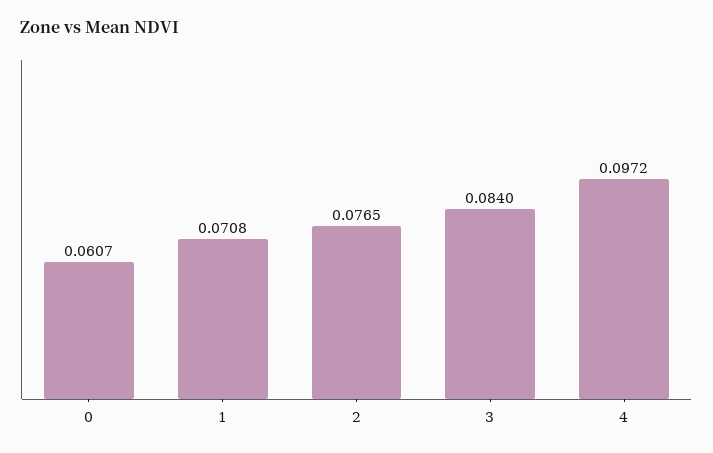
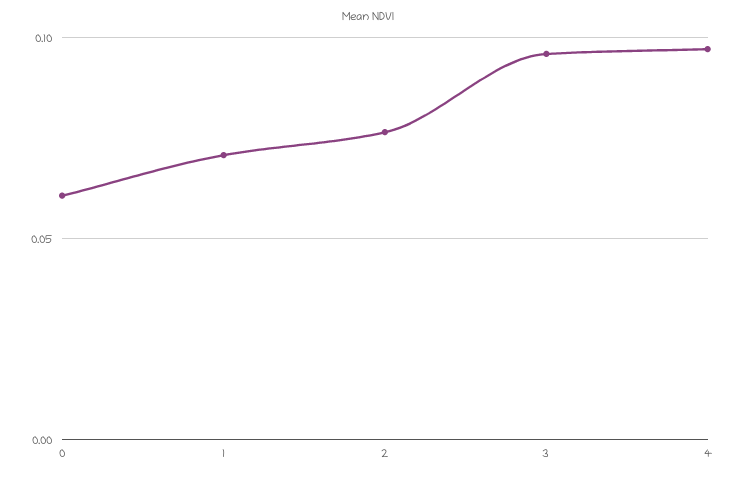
3: 0.084 -> 0.095

